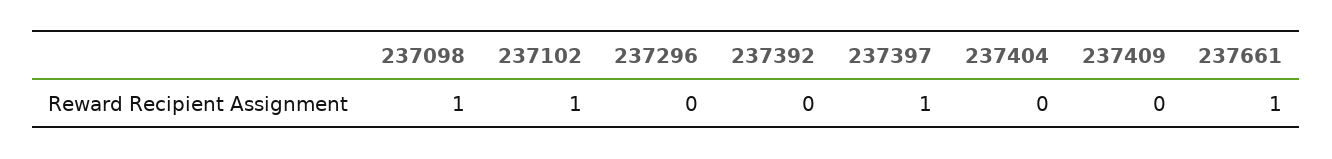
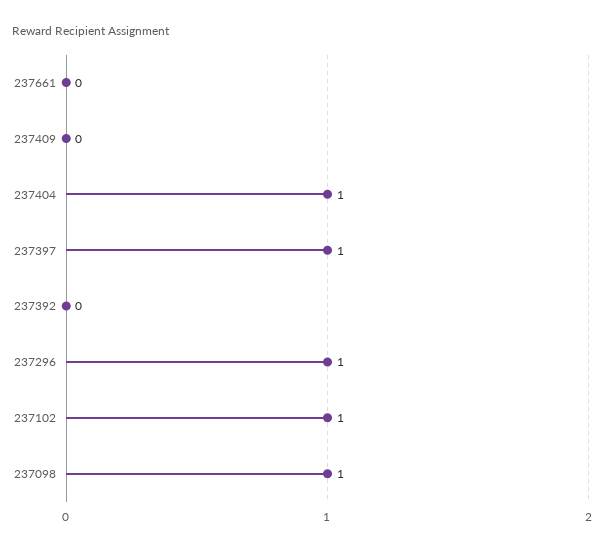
237296: 0 -> 1
237404: 0 -> 1
237661: 1 -> 0

